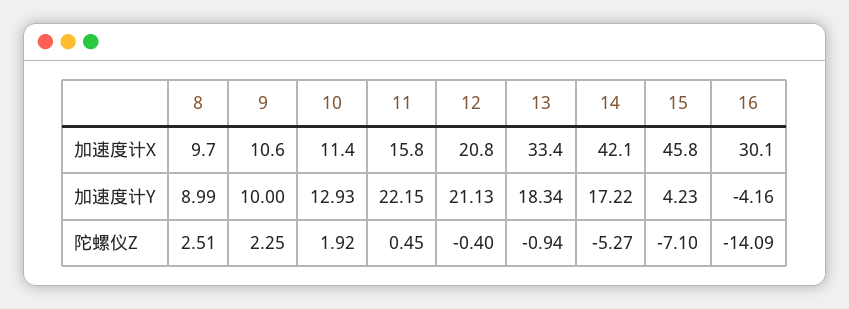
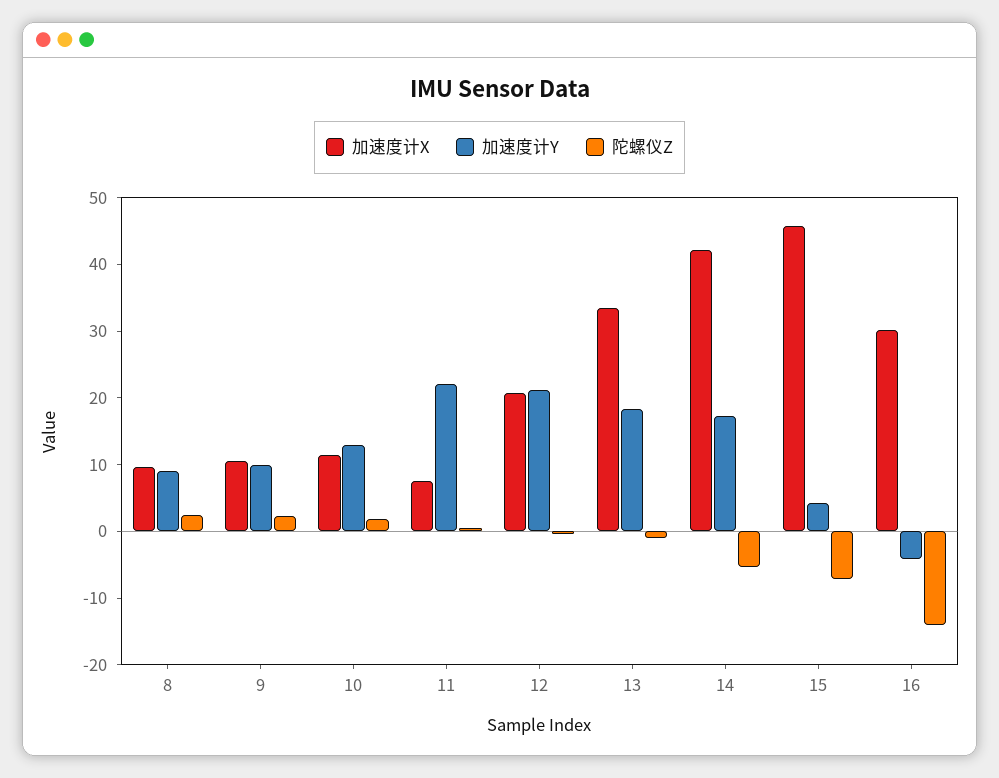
加速度计X, 11: 15.8 -> 8

